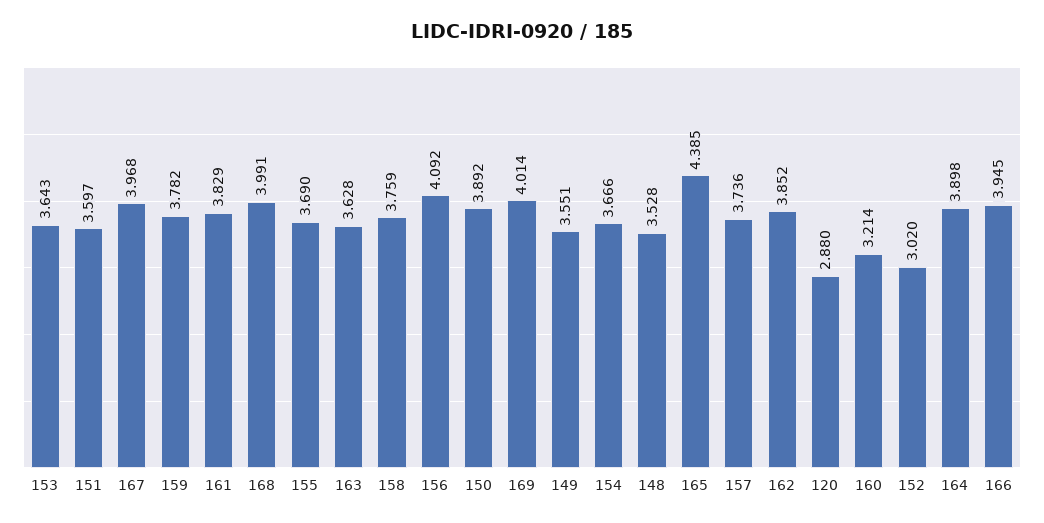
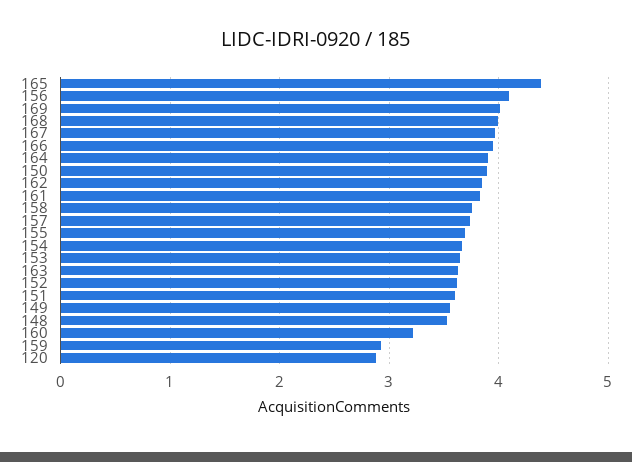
159: 3.782 -> 2.9
152: 3.02 -> 3.6

